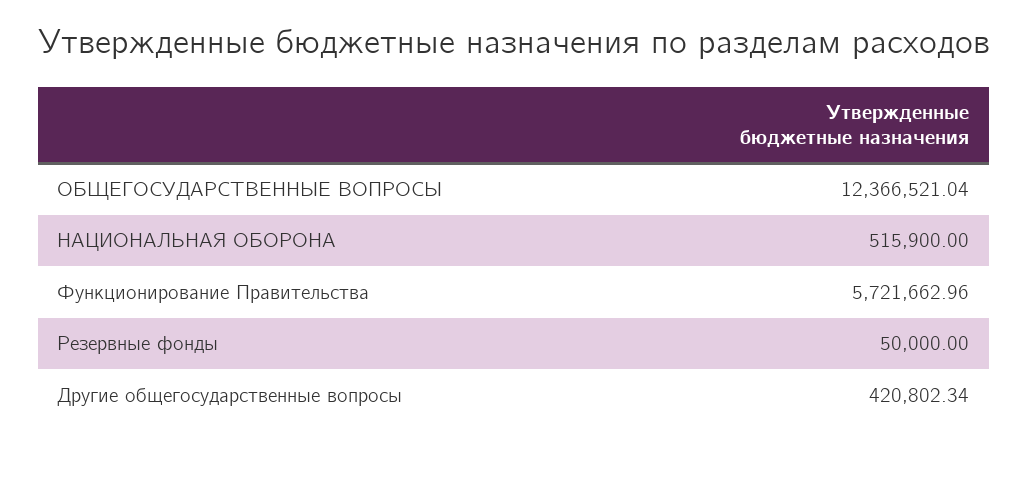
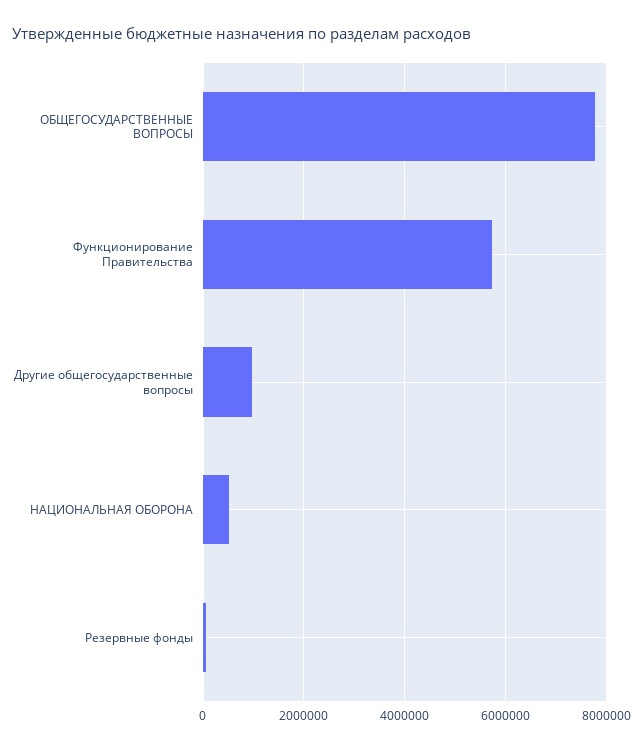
ОБЩЕГОСУДАРСТВЕННЫЕ ВОПРОСЫ: 12366521.04 -> 7800000
Другие общегосударственные вопросы: 420802.34 -> 1000000

